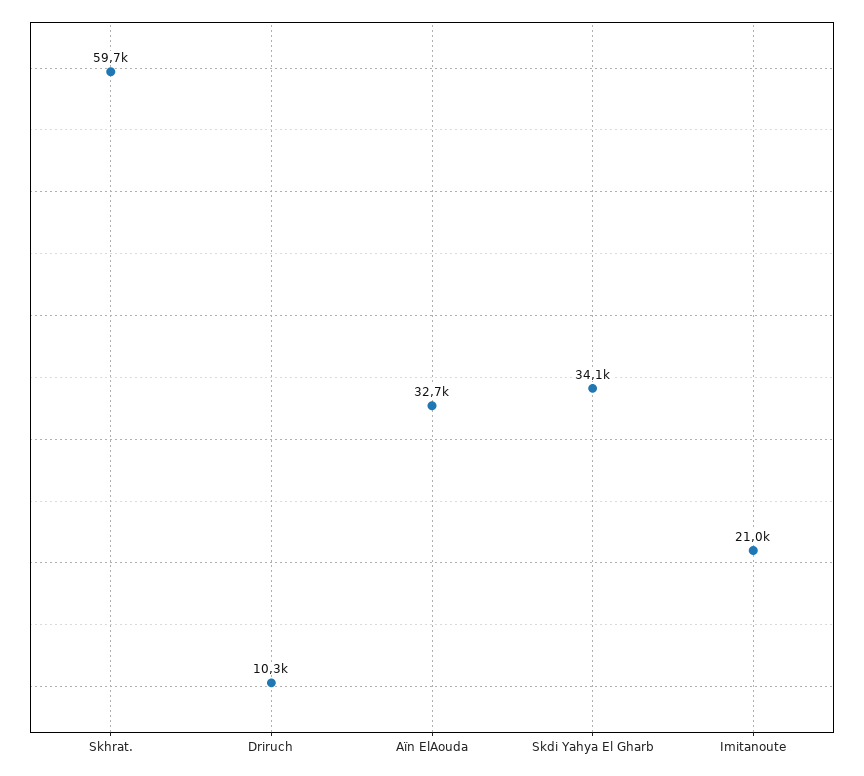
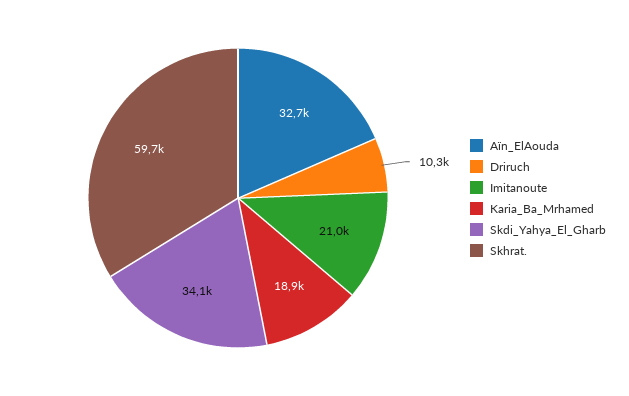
Karia_Ba_Mrhamed: none -> 18900

